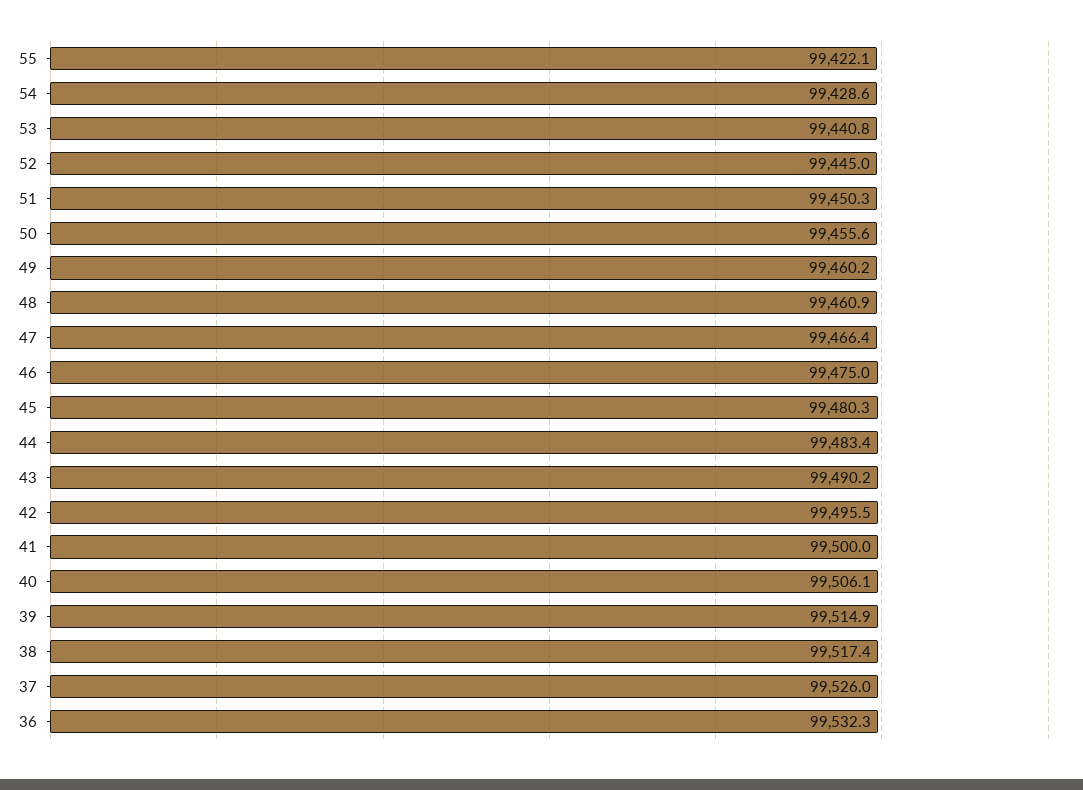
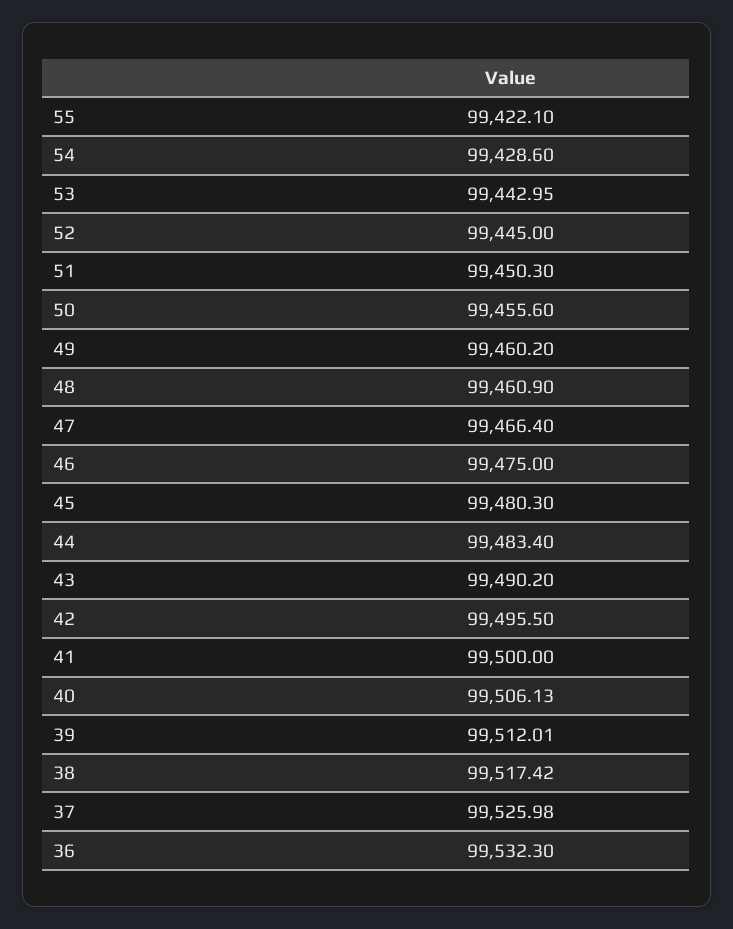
53: 99440.8 -> 99442.95
39: 99514.9 -> 99512.01

